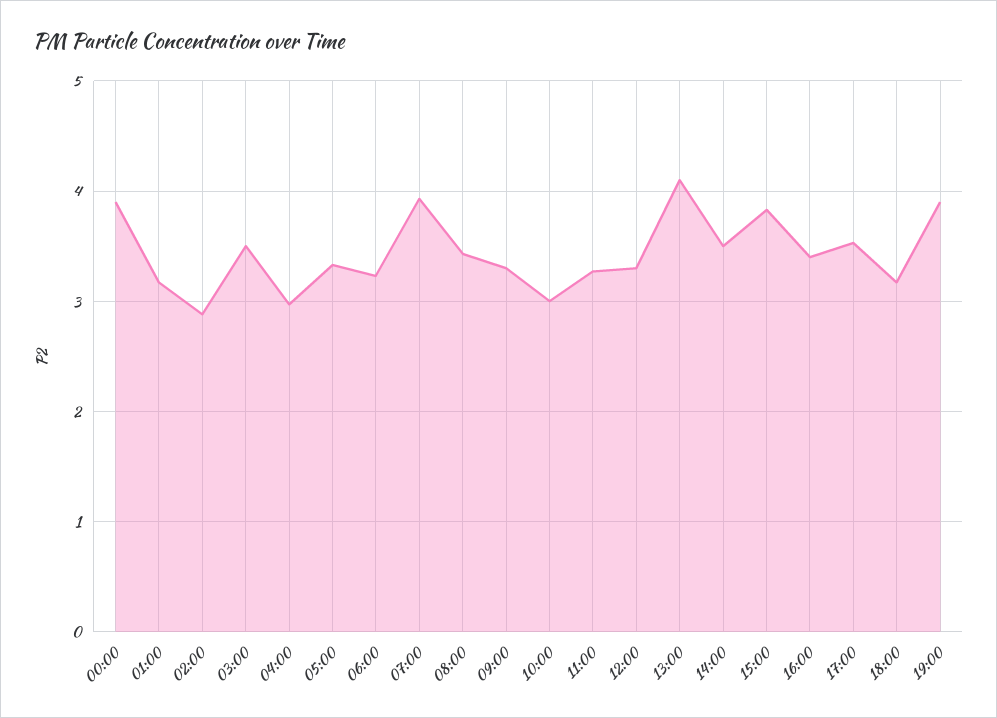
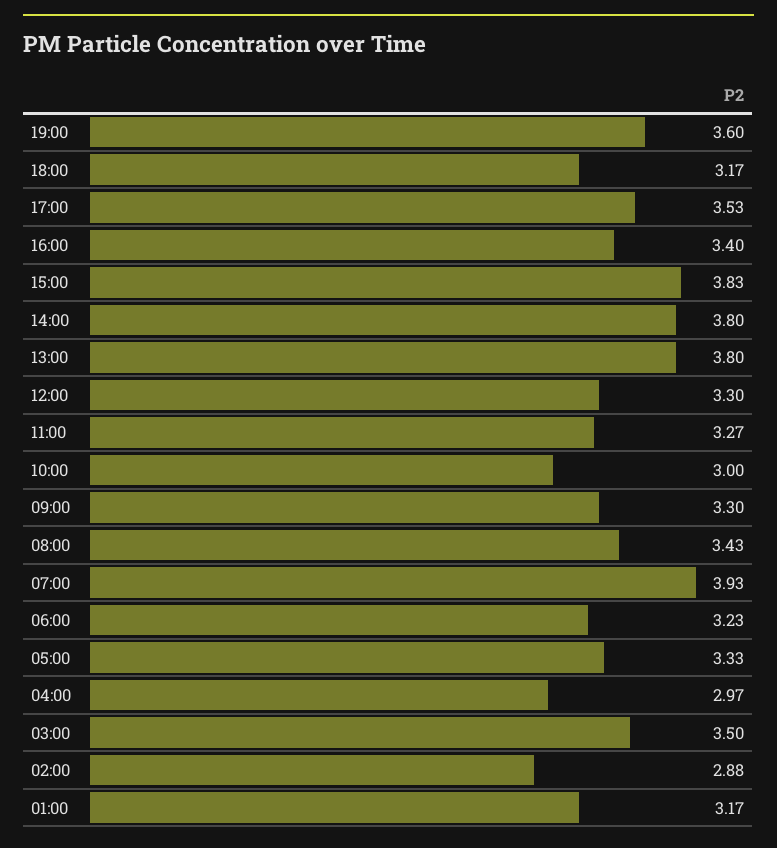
00:00: 3.9 -> none
13:00: 4.1 -> 3.8
14:00: 3.5 -> 3.8
19:00: 3.9 -> 3.6

